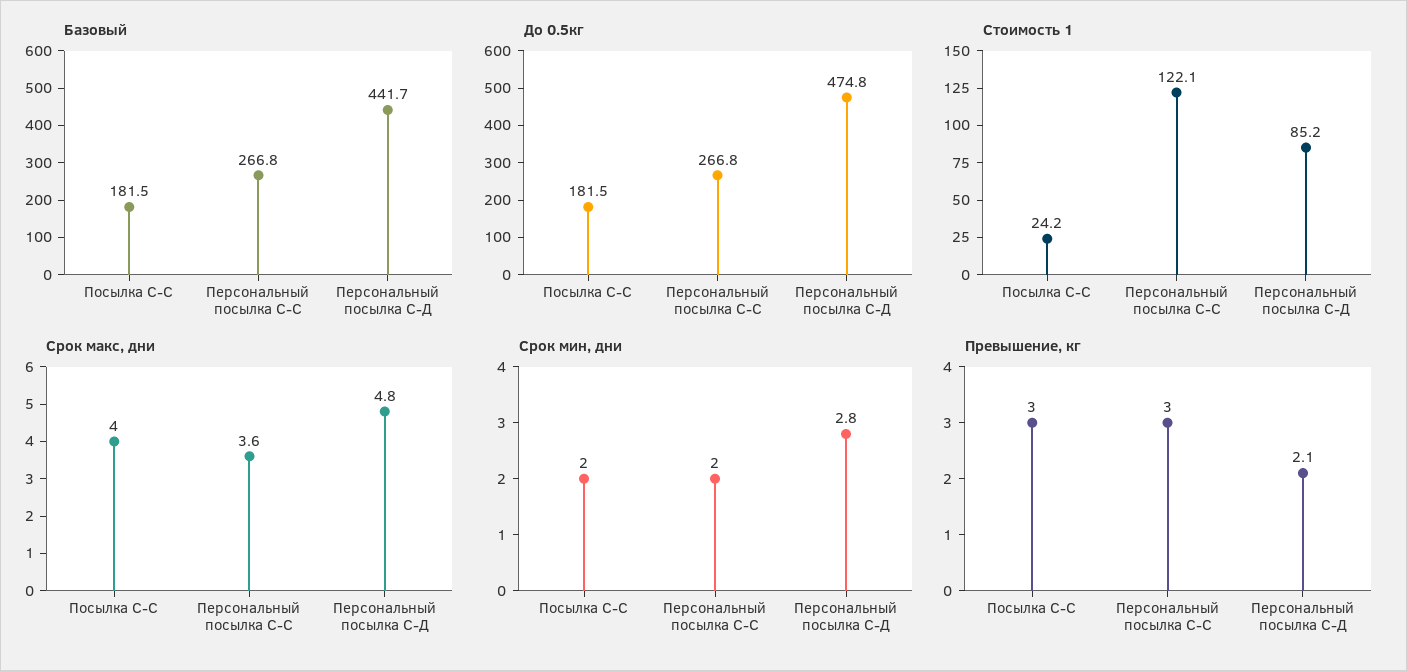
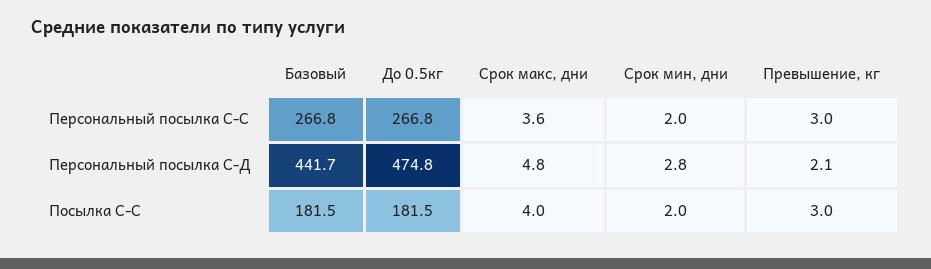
Стоимость 1, Посылка С-С: 24.2 -> none
Стоимость 1, Персональный посылка С-С: 122.1 -> none
Стоимость 1, Персональный посылка С-Д: 85.2 -> none

